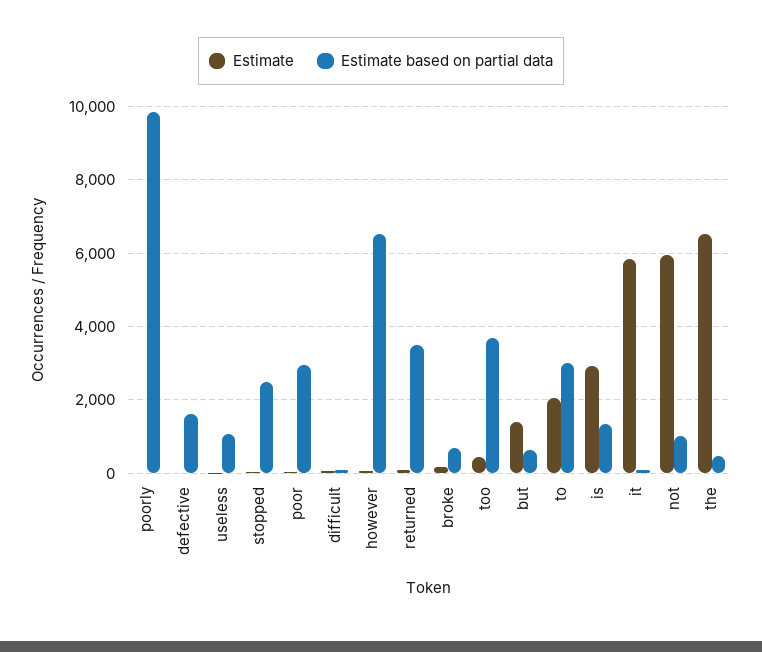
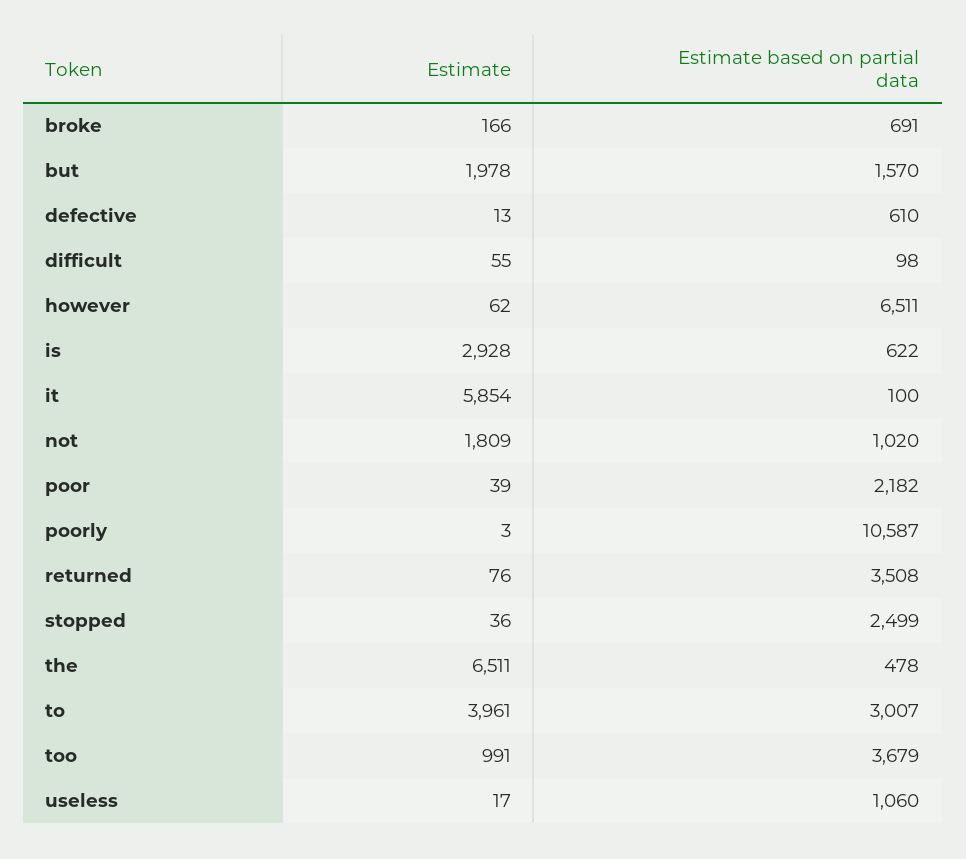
Estimate based on partial data, poorly: 9800 -> 10587
Estimate based on partial data, defective: 1600 -> 610
Estimate based on partial data, poor: 3000 -> 2182
Estimate, too: 400 -> 991
Estimate, but: 1400 -> 1978
Estimate based on partial data, but: 600 -> 1570
Estimate, to: 2000 -> 3961
Estimate based on partial data, is: 1400 -> 622
Estimate, not: 6000 -> 1809

